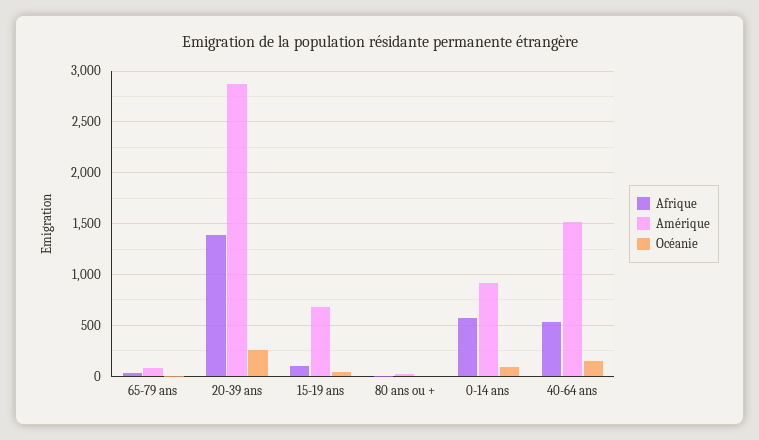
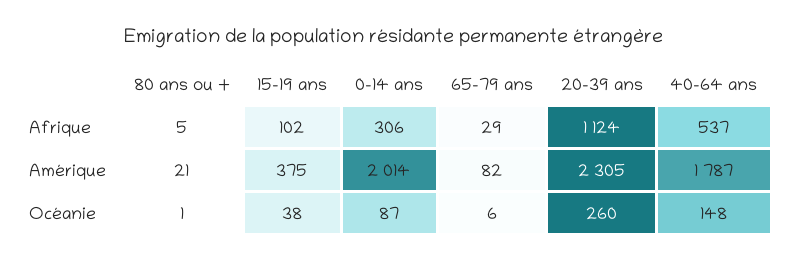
Afrique, 20-39 ans: 1400 -> 1124
Amérique, 20-39 ans: 2900 -> 2305
Amérique, 15-19 ans: 700 -> 375
Afrique, 0-14 ans: 600 -> 306
Amérique, 0-14 ans: 900 -> 2014
Amérique, 40-64 ans: 1500 -> 1787

